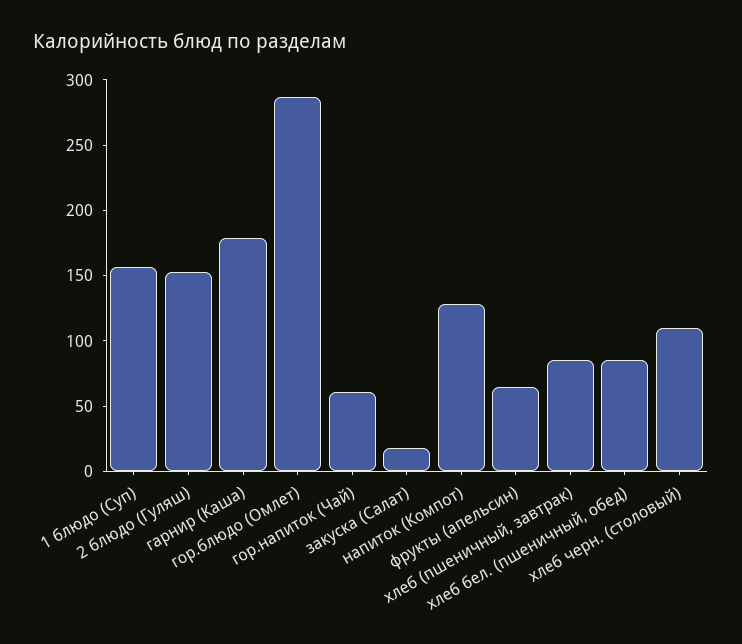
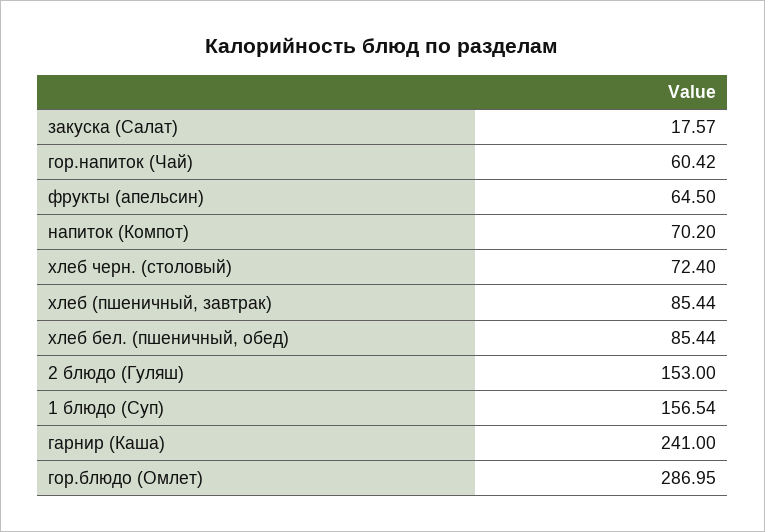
гарнир (Каша): 180 -> 241
напиток (Компот): 130 -> 70.2
хлеб черн. (столовый): 110 -> 72.4

